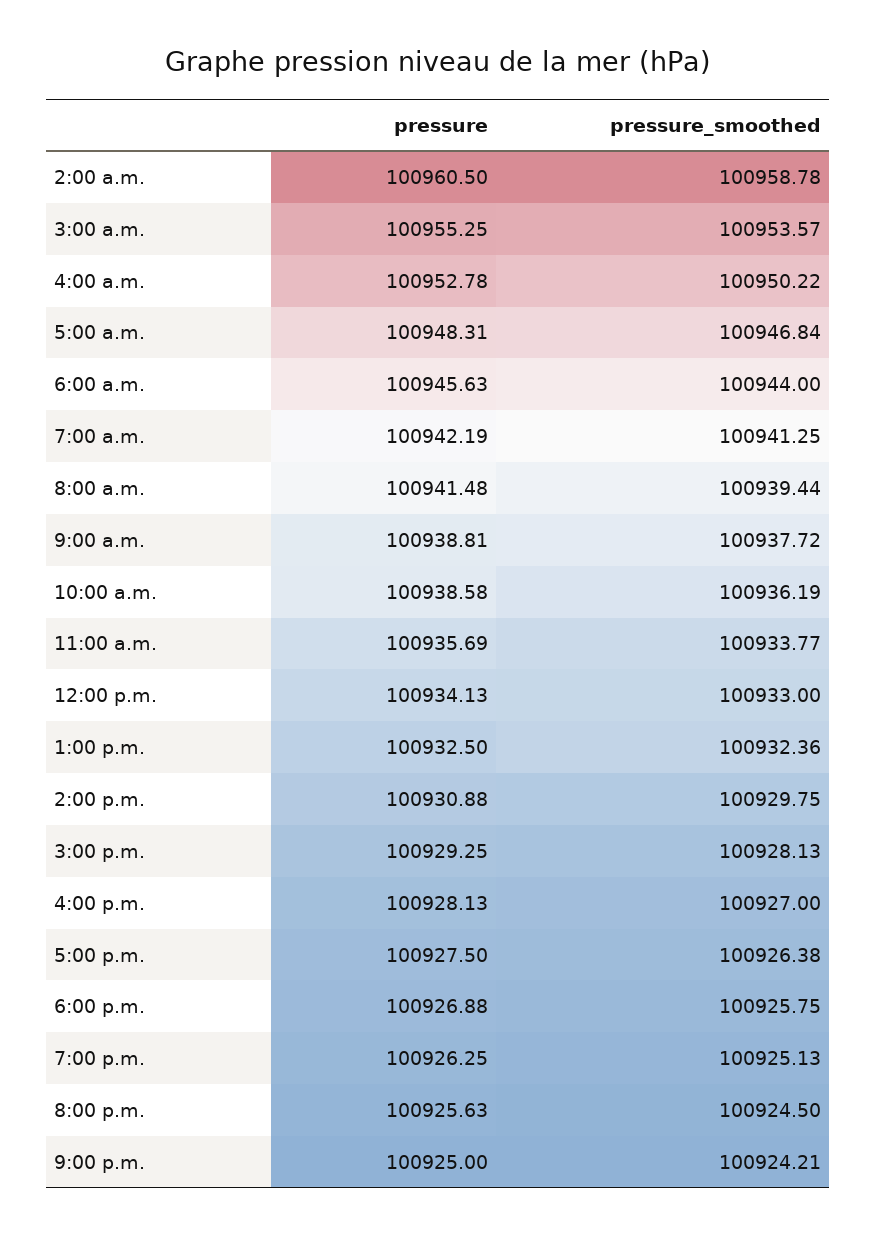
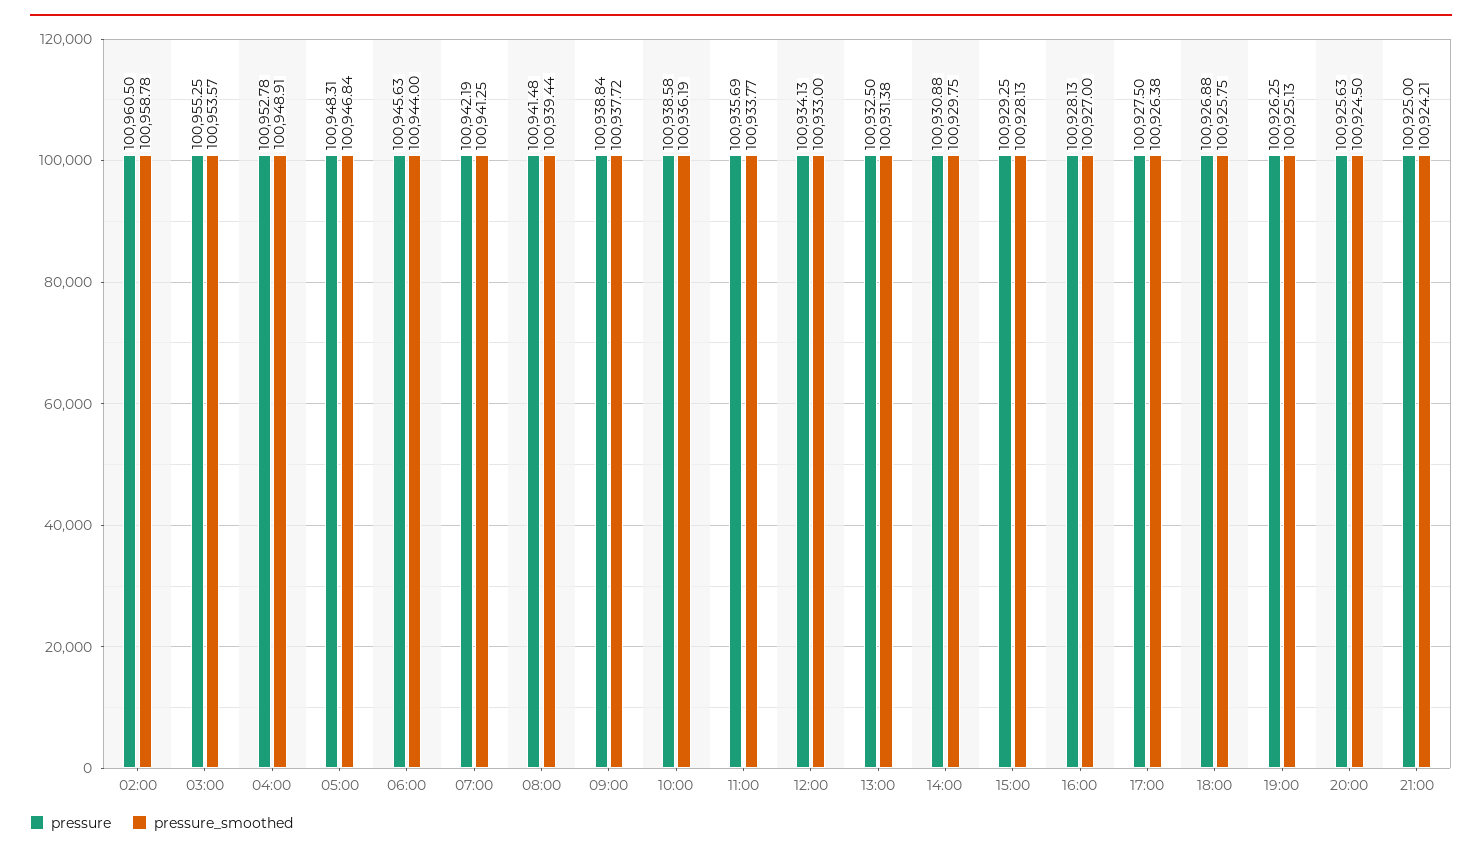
pressure_smoothed, 4:00 a.m.: 100950.22 -> 100948.91
pressure, 9:00 a.m.: 100938.81 -> 100938.84
pressure_smoothed, 1:00 p.m.: 100932.36 -> 100931.38

